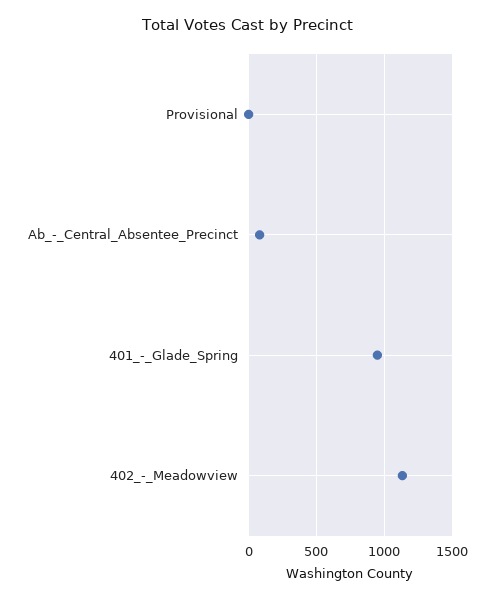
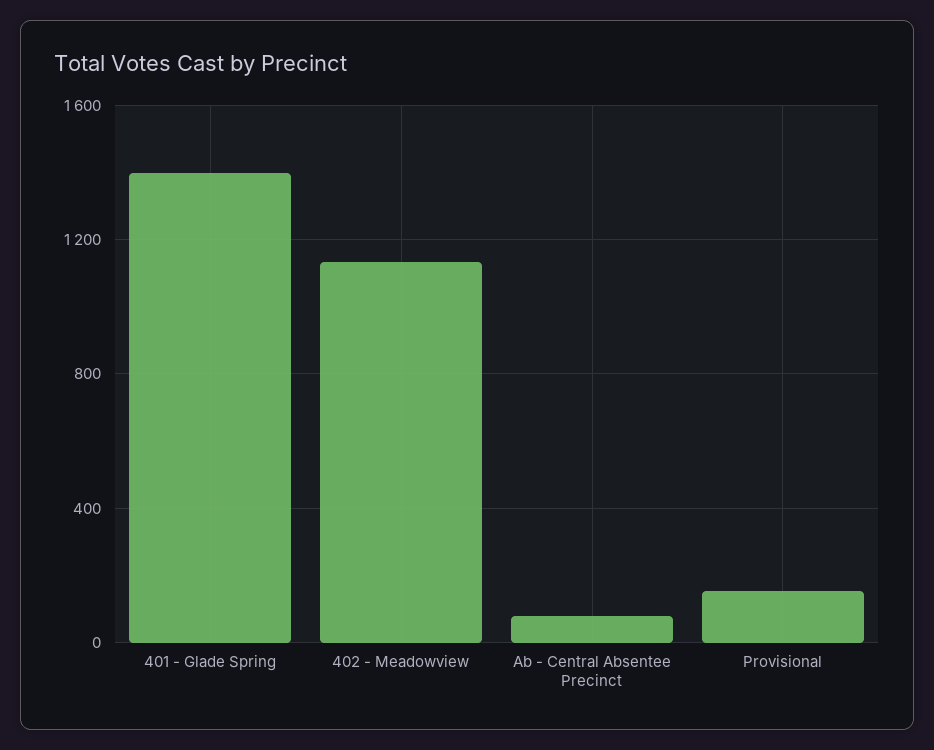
Provisional: 0 -> 150
401_-_Glade_Spring: 950 -> 1400

